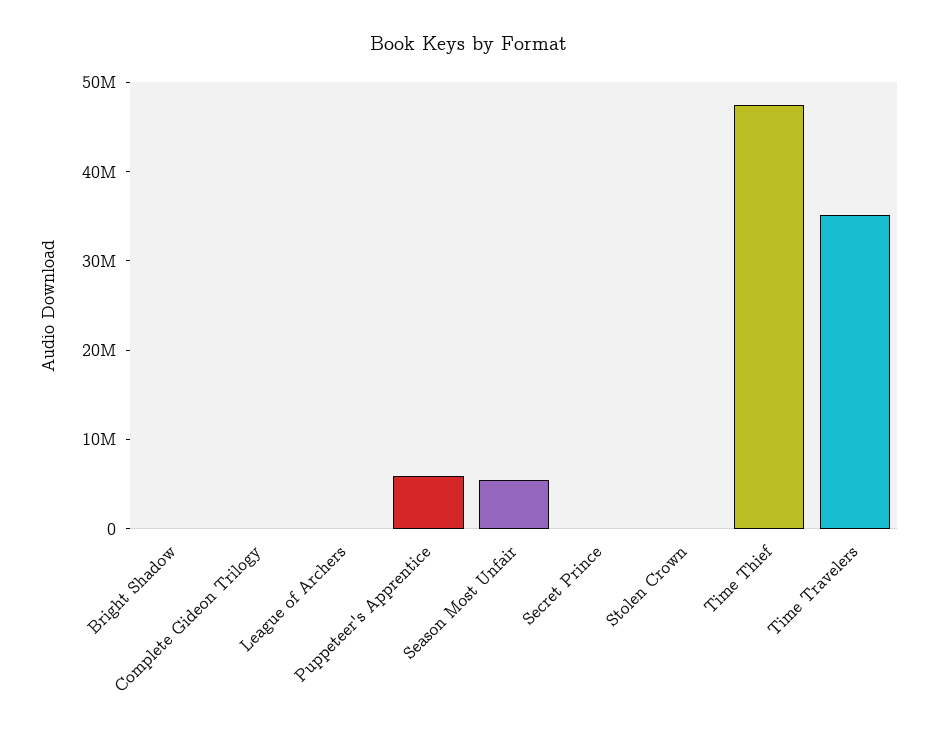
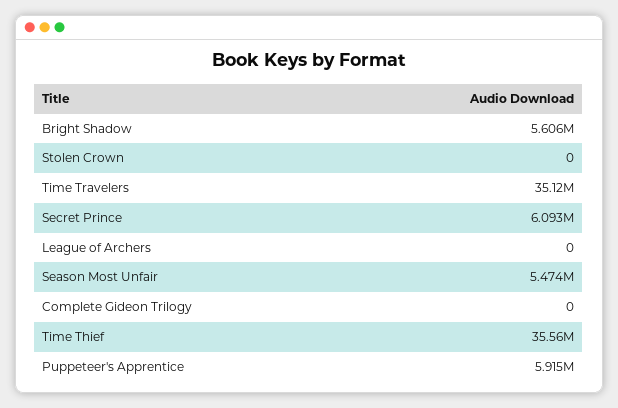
Bright Shadow: 0 -> 5606000
Secret Prince: 0 -> 6093000
Time Thief: 48000000 -> 35560000

